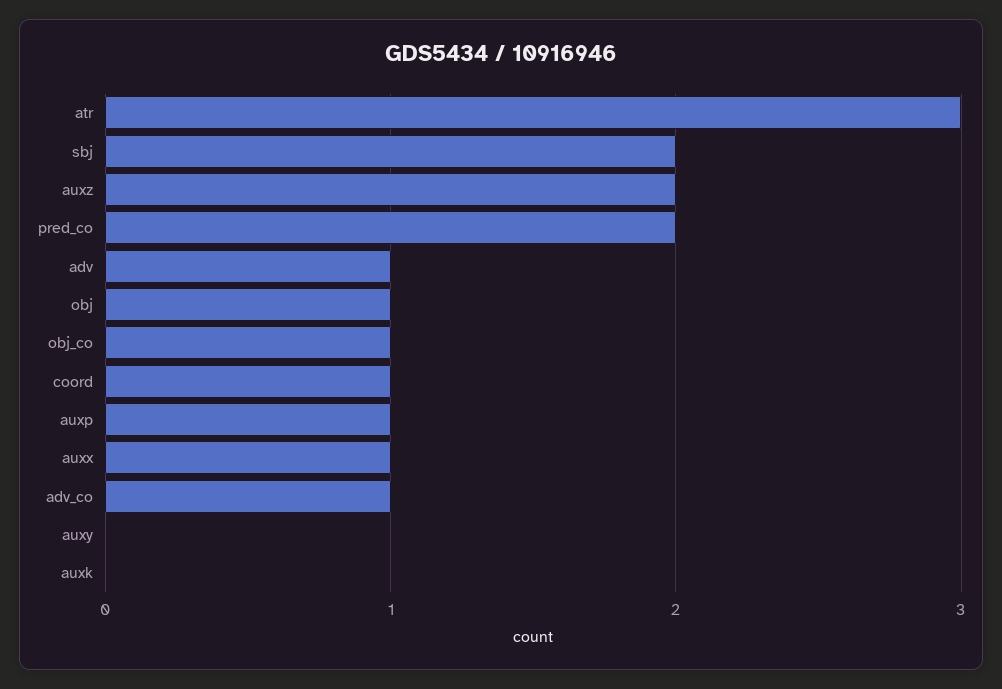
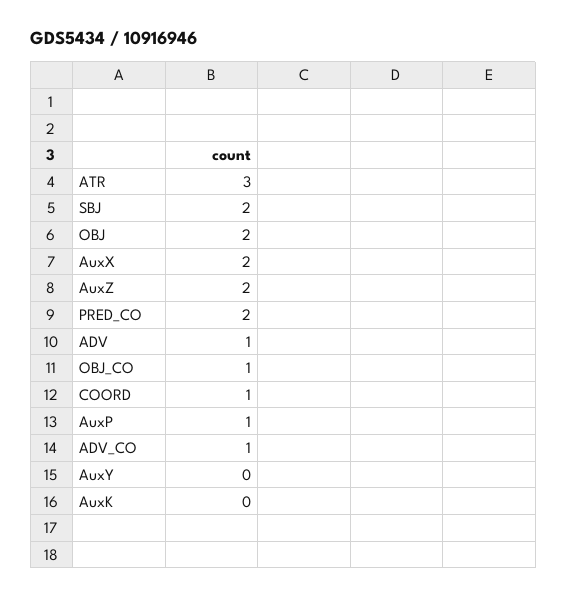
obj: 1 -> 2
auxx: 1 -> 2

